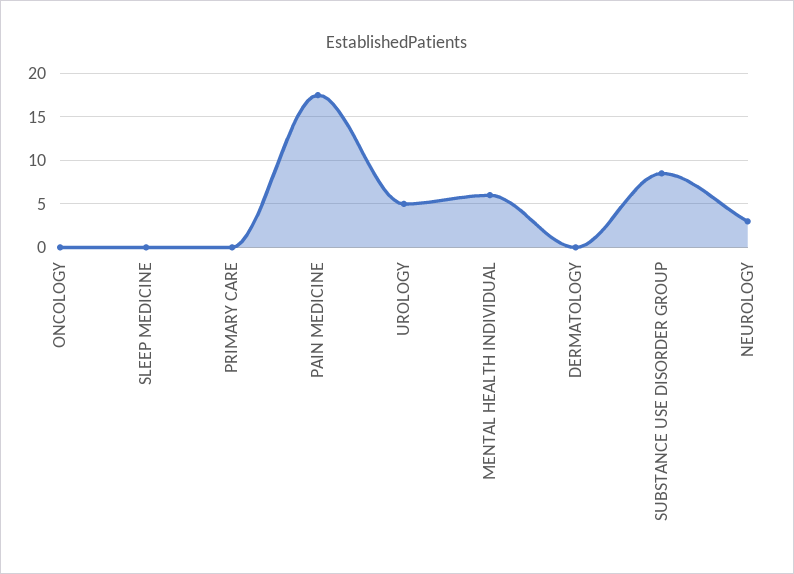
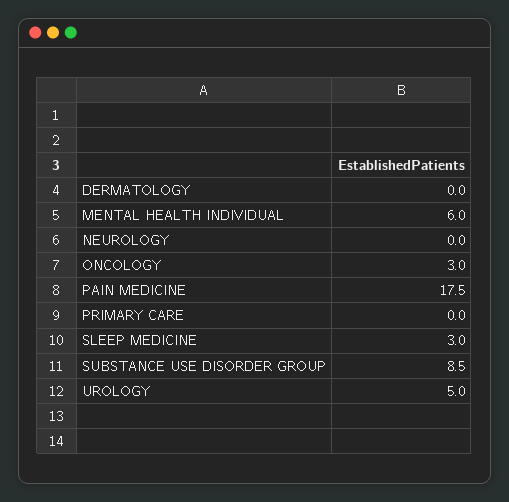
ONCOLOGY: 0 -> 3
SLEEP MEDICINE: 0 -> 3
NEUROLOGY: 3 -> 0

